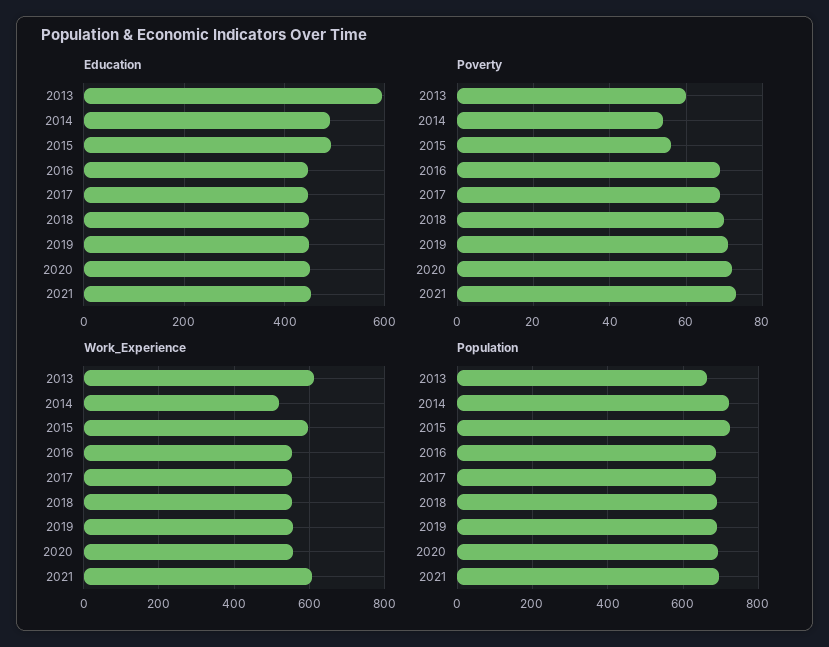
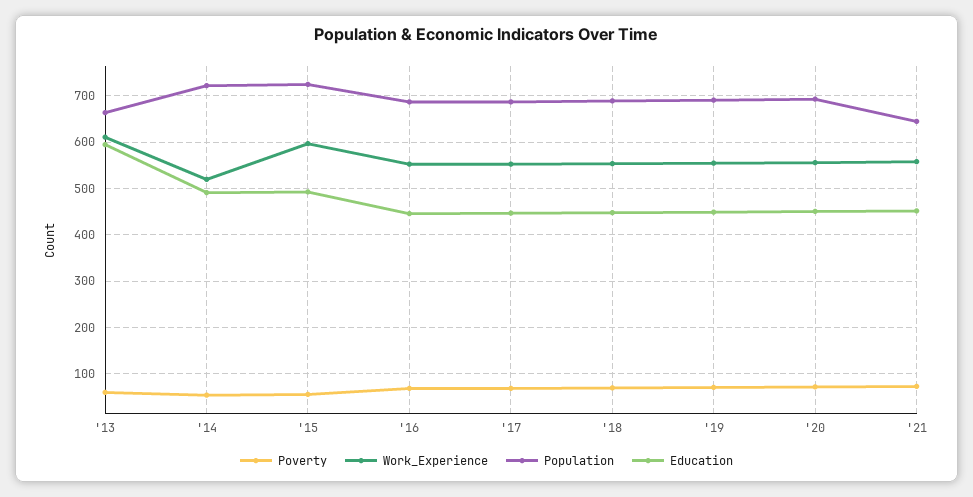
Work_Experience, 2021: 600 -> 560
Population, 2021: 700 -> 640

